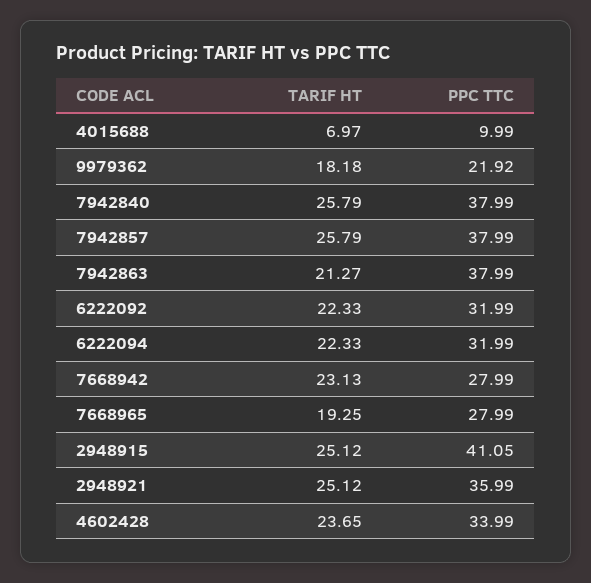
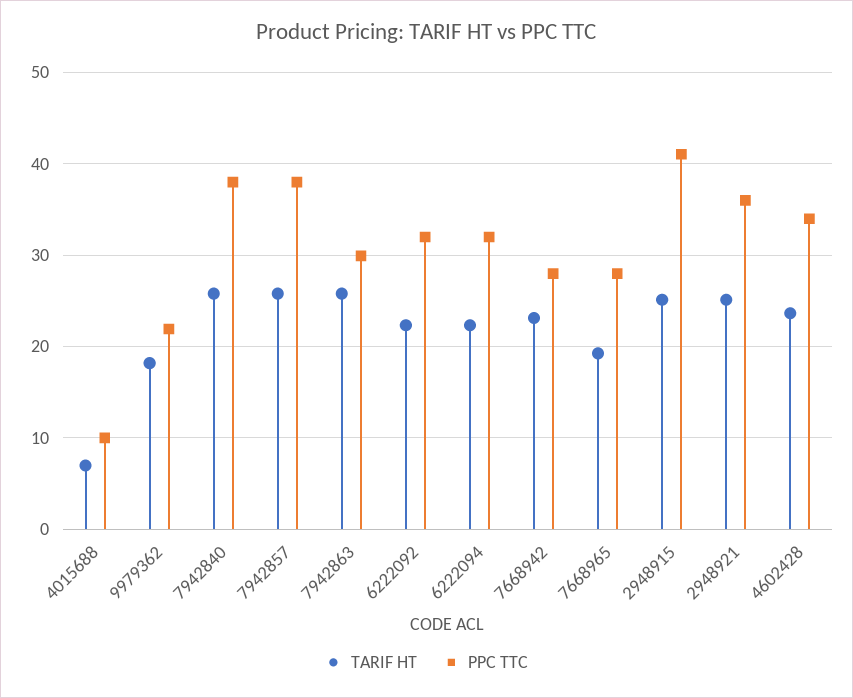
TARIF HT, 7942863: 21.27 -> 26
PPC TTC, 7942863: 37.99 -> 30

